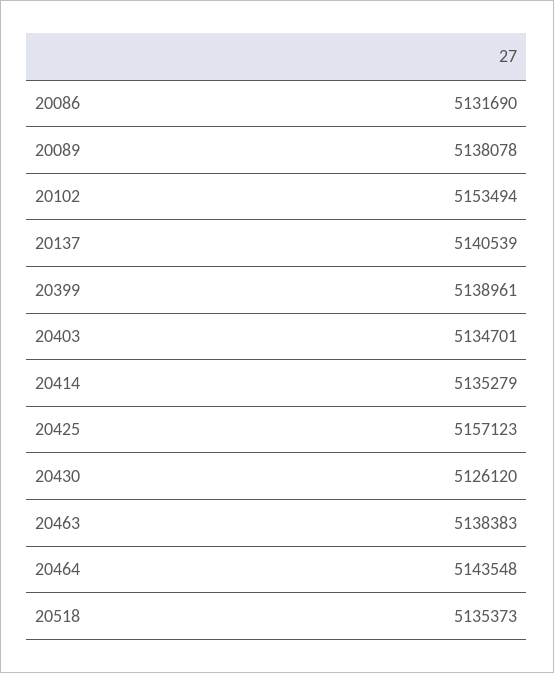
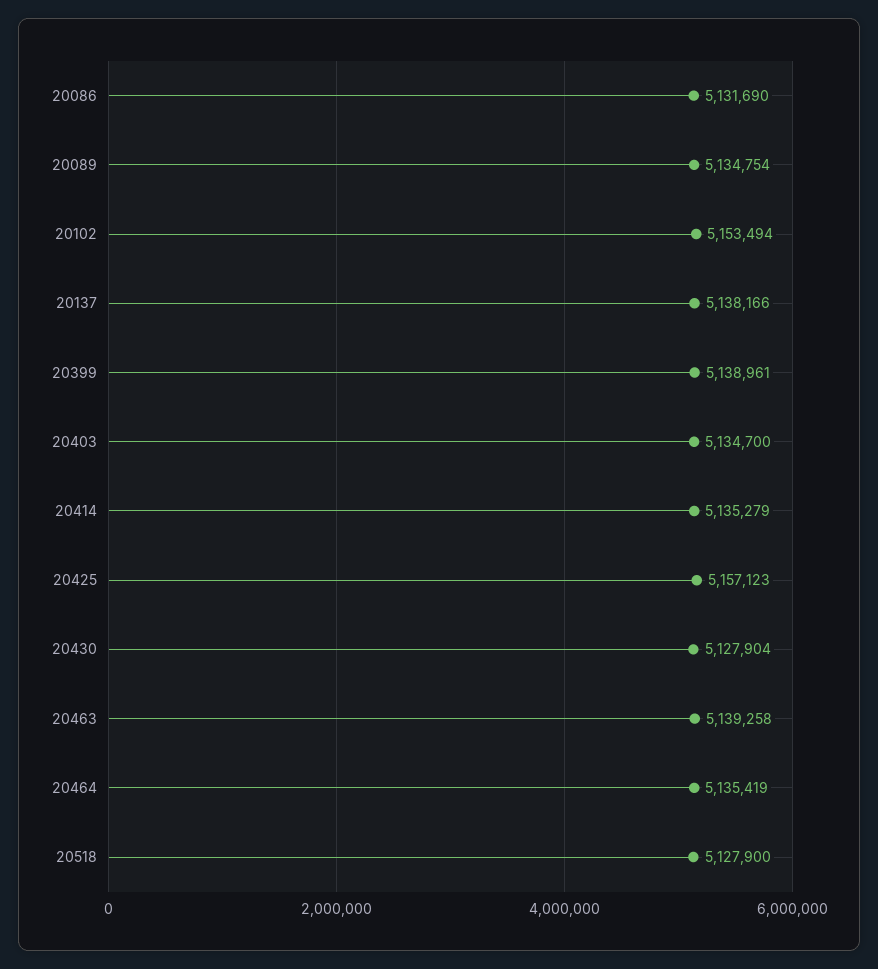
20089: 5138078 -> 5134754
20137: 5140539 -> 5138166
20403: 5134701 -> 5134700
20430: 5126120 -> 5127904
20463: 5138383 -> 5139258
20464: 5143548 -> 5135419
20518: 5135373 -> 5127900

